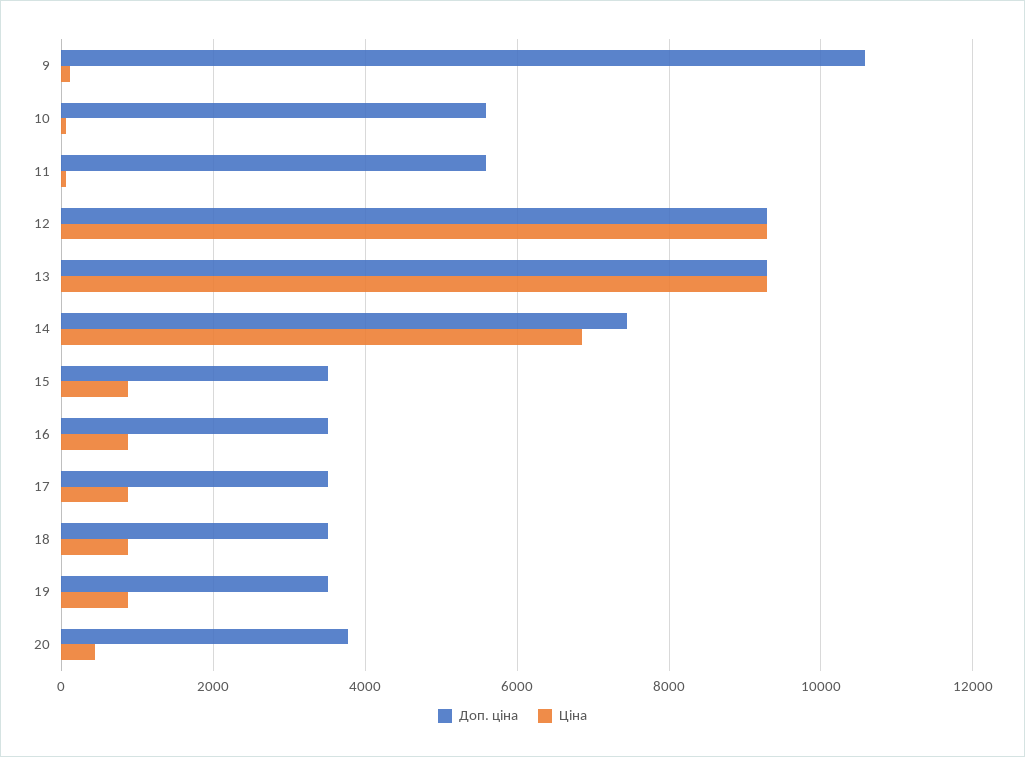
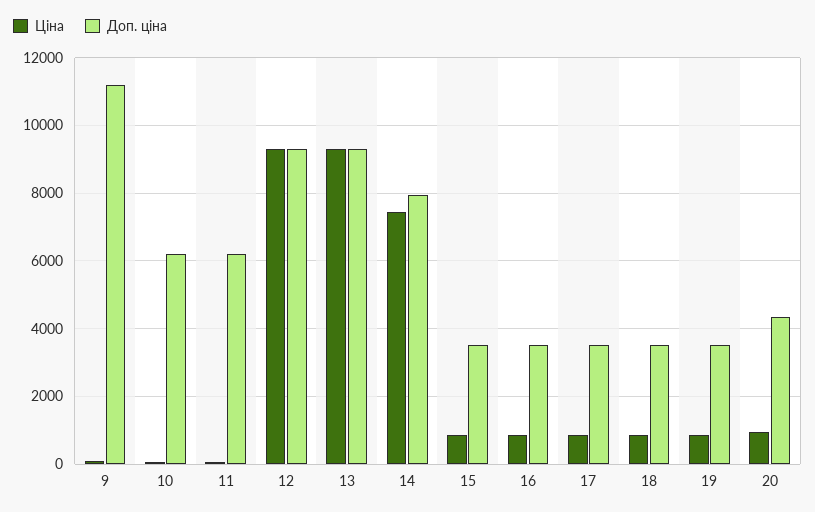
Доп. ціна, 9: 10600 -> 11200
Доп. ціна, 10: 5600 -> 6200
Доп. ціна, 11: 5600 -> 6200
Доп. ціна, 14: 7400 -> 8000
Ціна, 14: 6800 -> 7400
Доп. ціна, 20: 3800 -> 4400
Ціна, 20: 400 -> 1000

